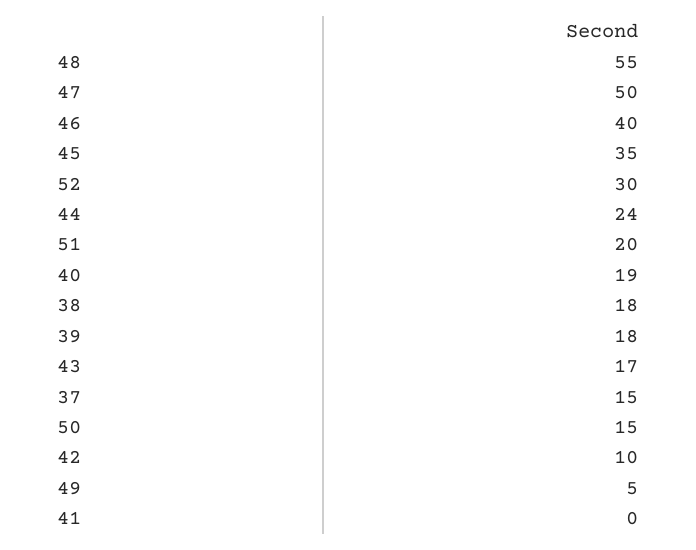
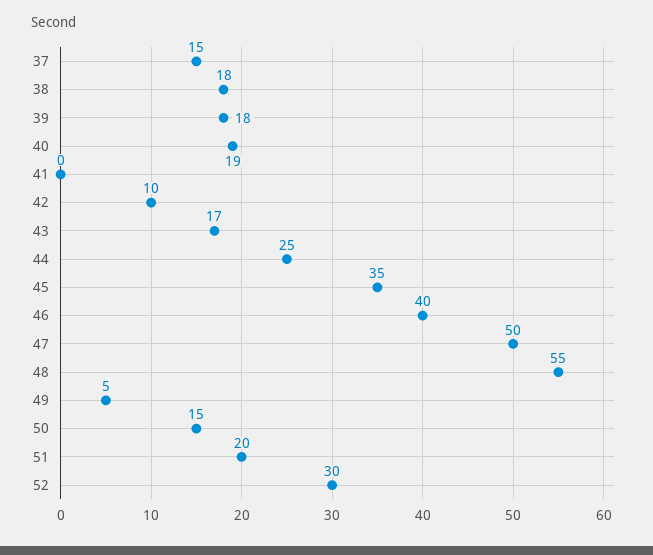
44: 24 -> 25

